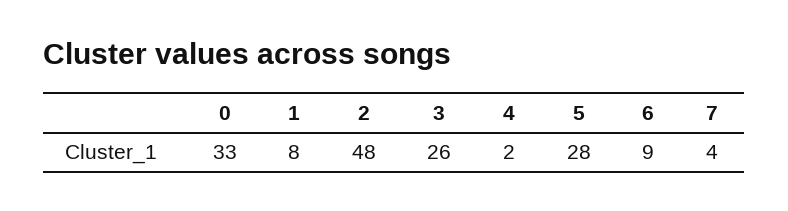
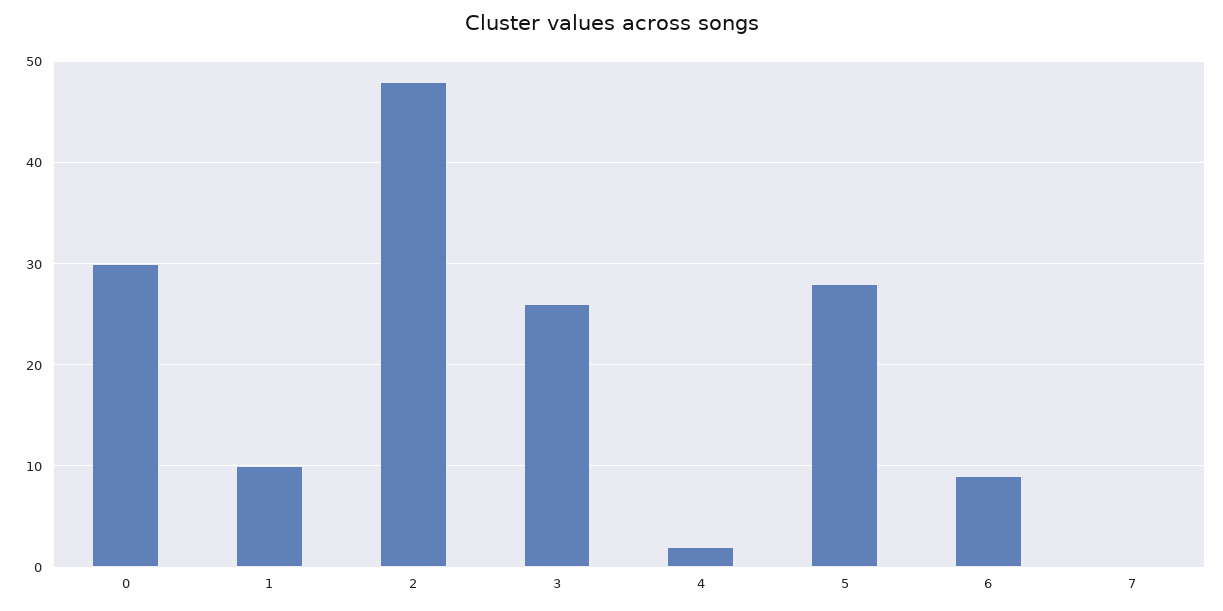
0: 33 -> 30
1: 8 -> 10
7: 4 -> 0

